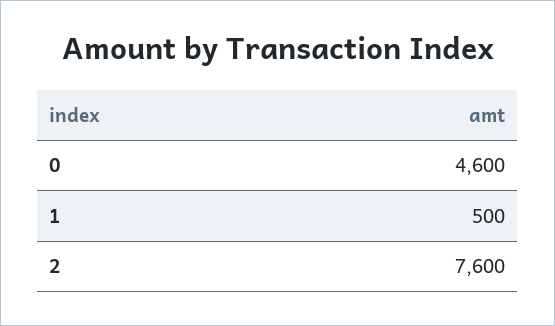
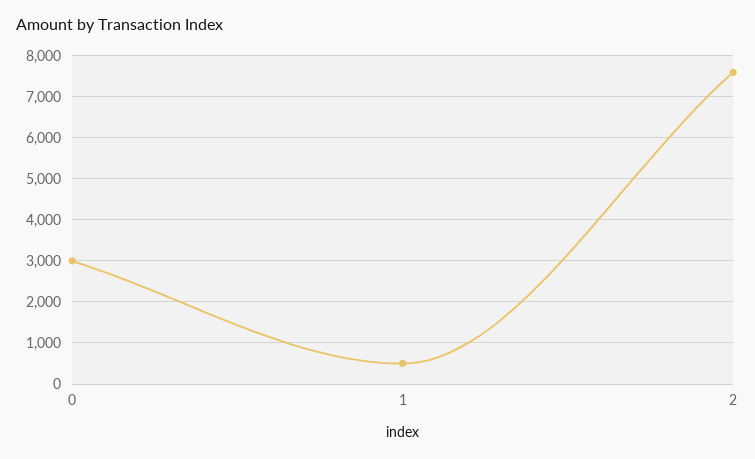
0: 4600 -> 3000

